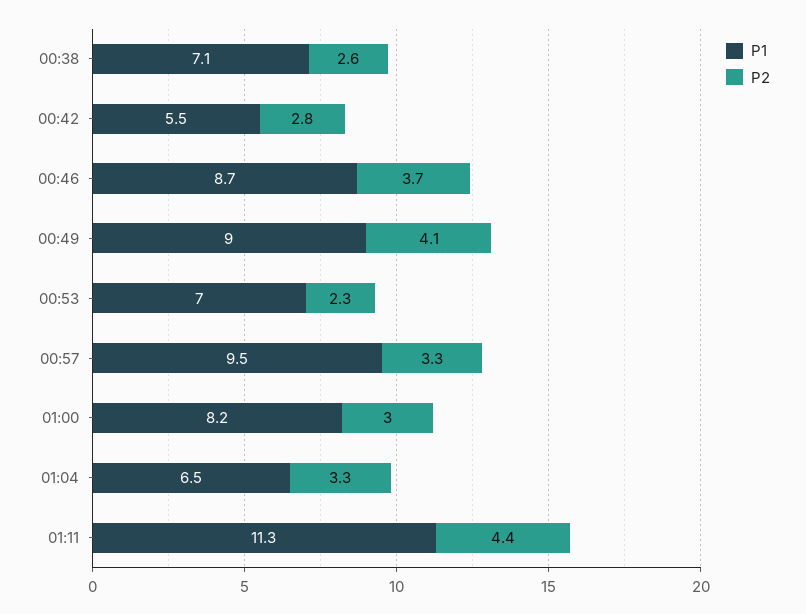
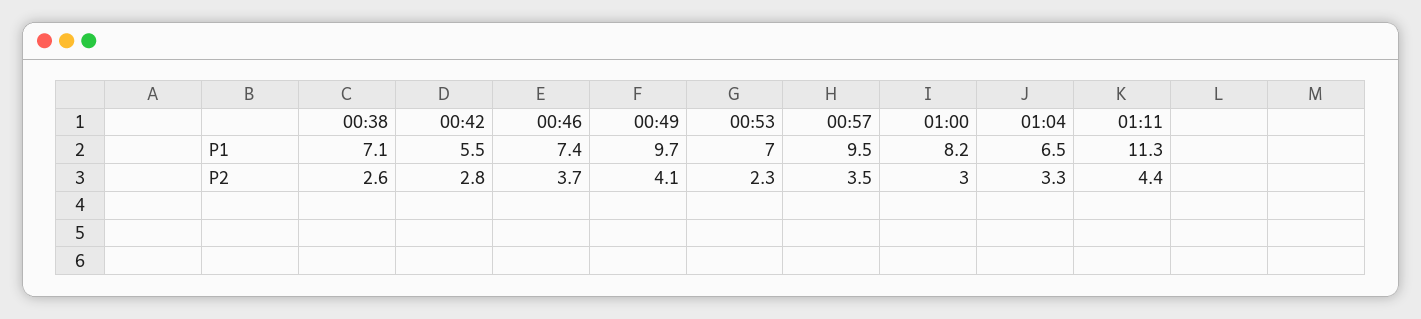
P1, 00:46: 8.7 -> 7.4
P1, 00:49: 9 -> 9.7
P2, 00:57: 3.3 -> 3.5

